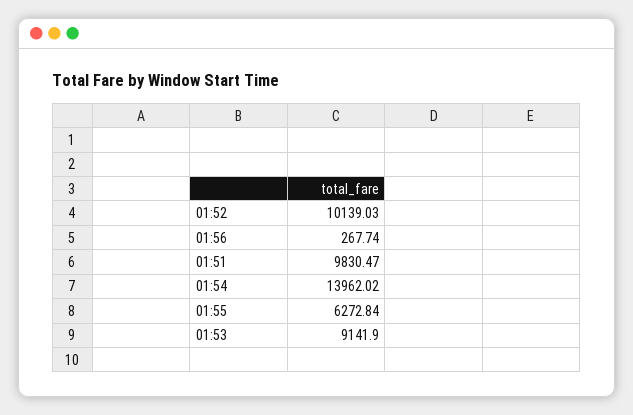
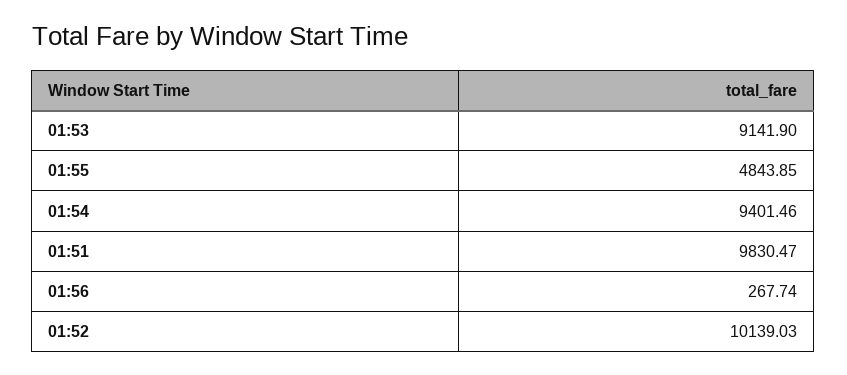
01:54: 13962.02 -> 9401.46
01:55: 6272.84 -> 4843.85

